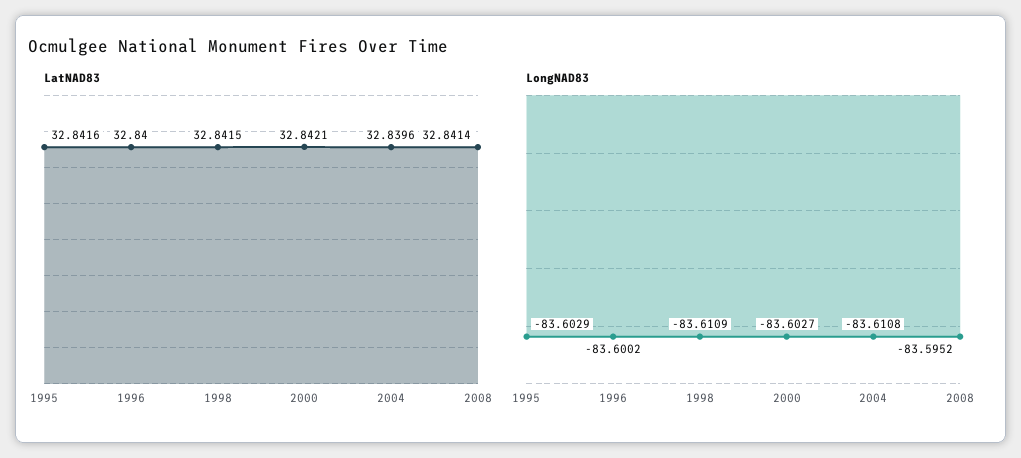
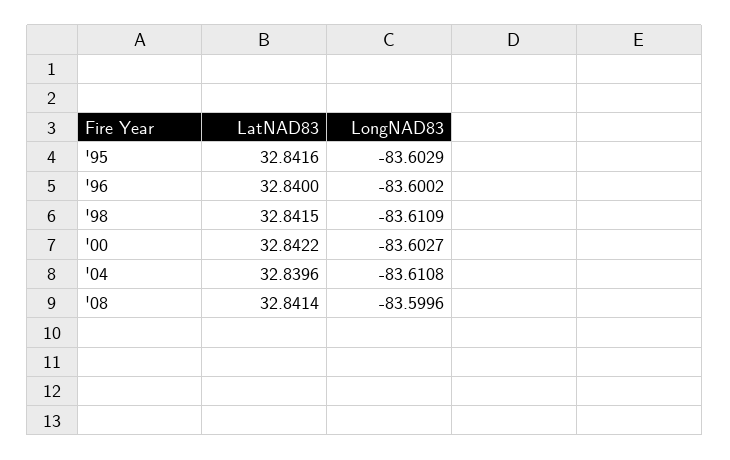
LatNAD83, 2000: 32.8421 -> 32.8422
LongNAD83, 2008: -83.5952 -> -83.5996

